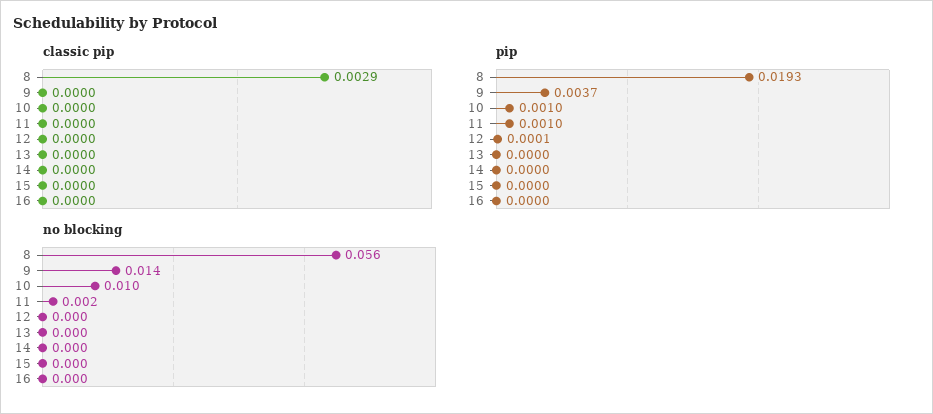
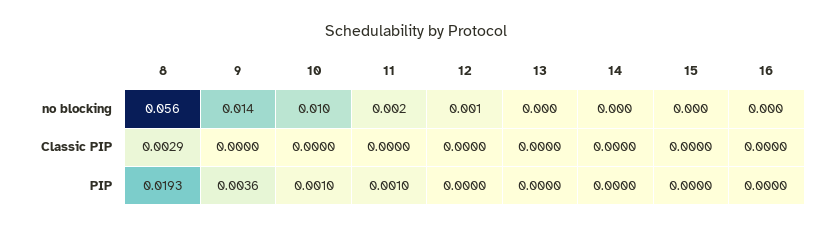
pip, 9: 0.0037 -> 0.0036
pip, 12: 0.0001 -> 0
no blocking, 12: 0 -> 0.001

